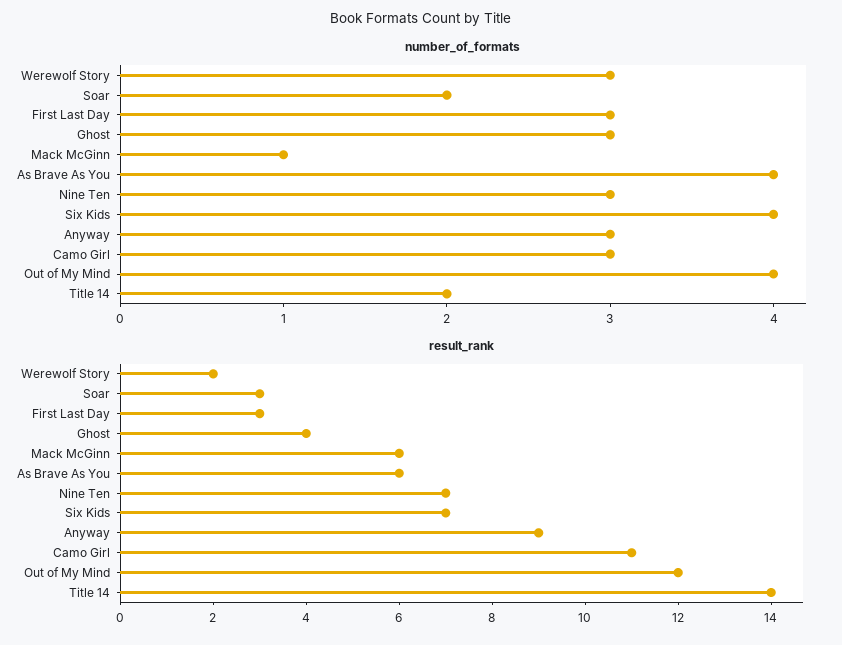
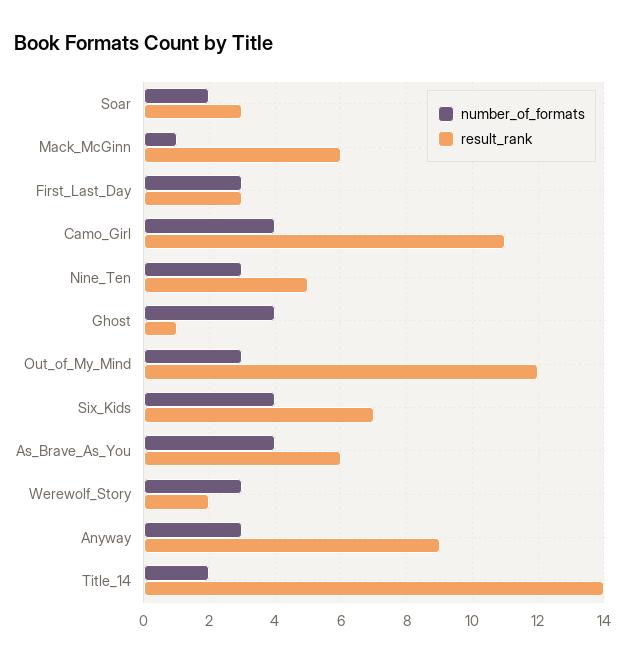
number_of_formats, Ghost: 3 -> 4
number_of_formats, Camo Girl: 3 -> 4
number_of_formats, Out of My Mind: 4 -> 3
result_rank, Ghost: 4 -> 1
result_rank, Nine Ten: 7 -> 5

